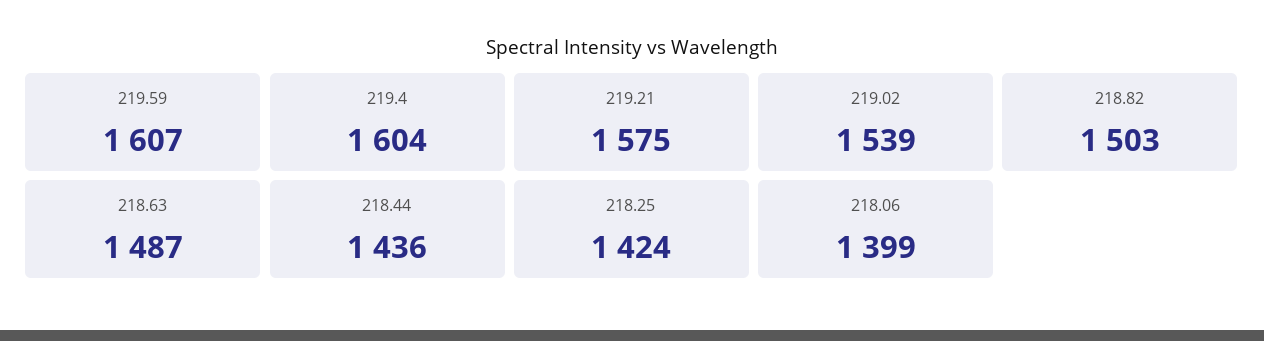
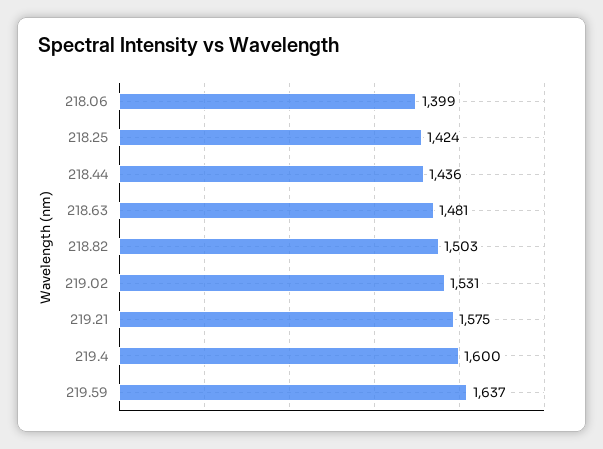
219.59: 1607 -> 1637
219.4: 1604 -> 1600
219.02: 1539 -> 1531
218.63: 1487 -> 1481

